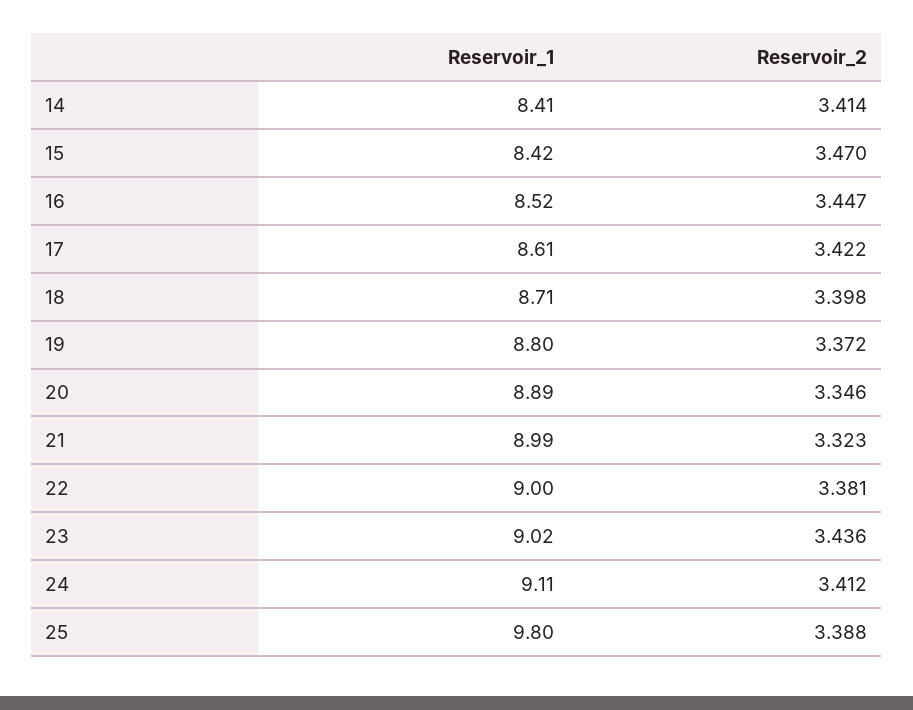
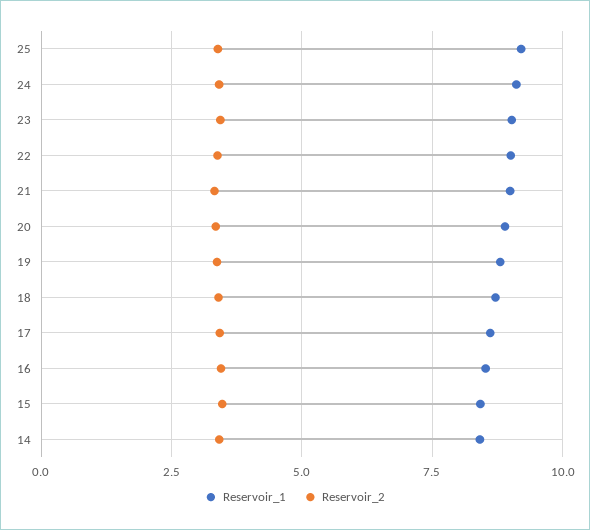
Reservoir_1, 25: 9.8 -> 9.25

